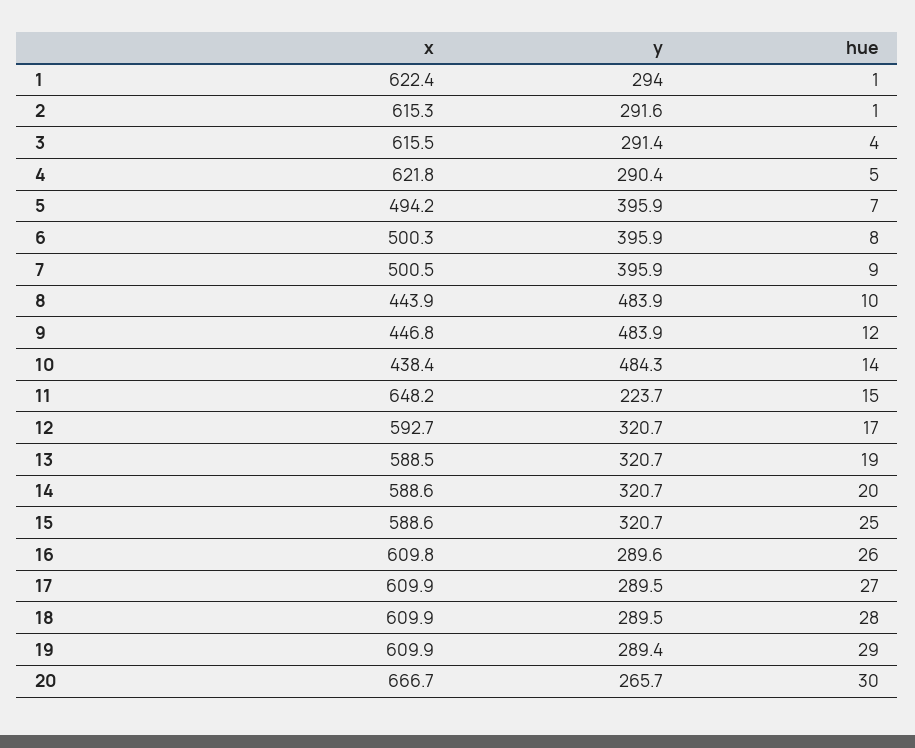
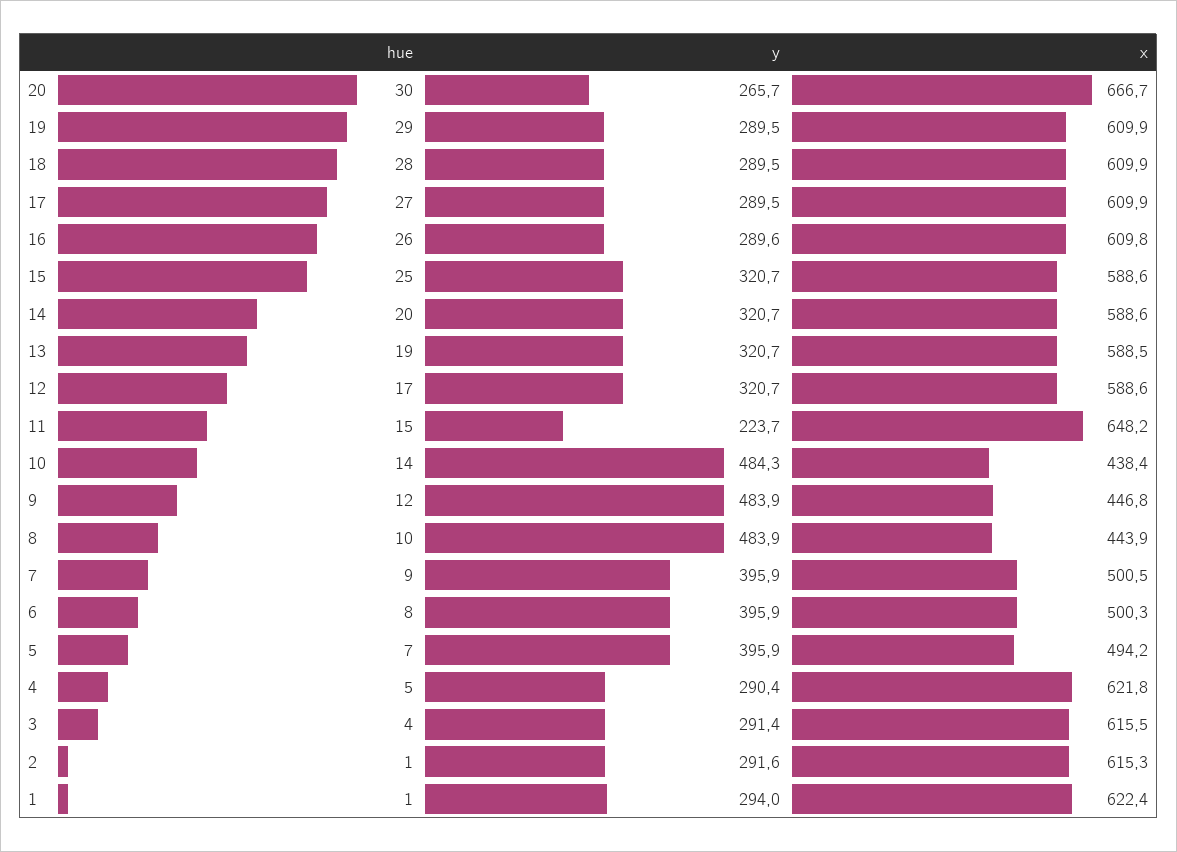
x, 12: 592.7 -> 588.6
y, 19: 289.4 -> 289.5

